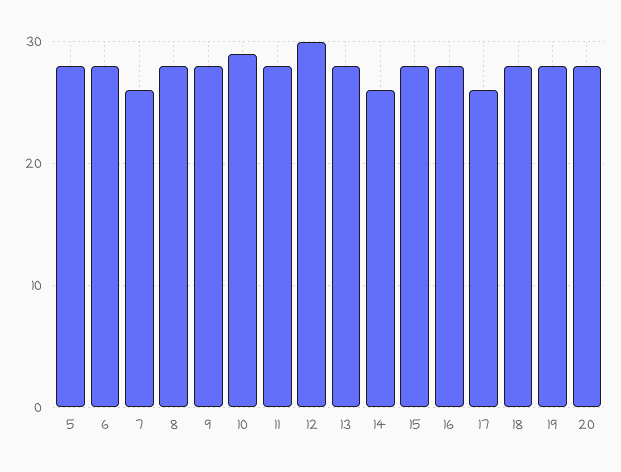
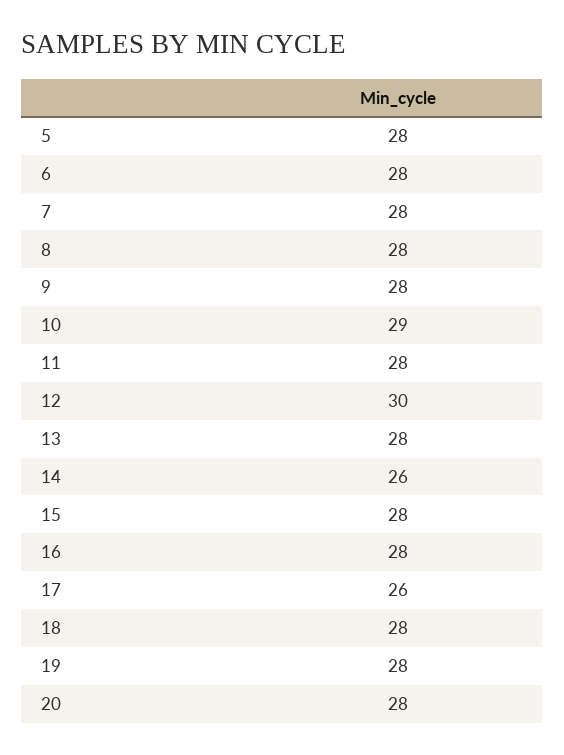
7: 26 -> 28

